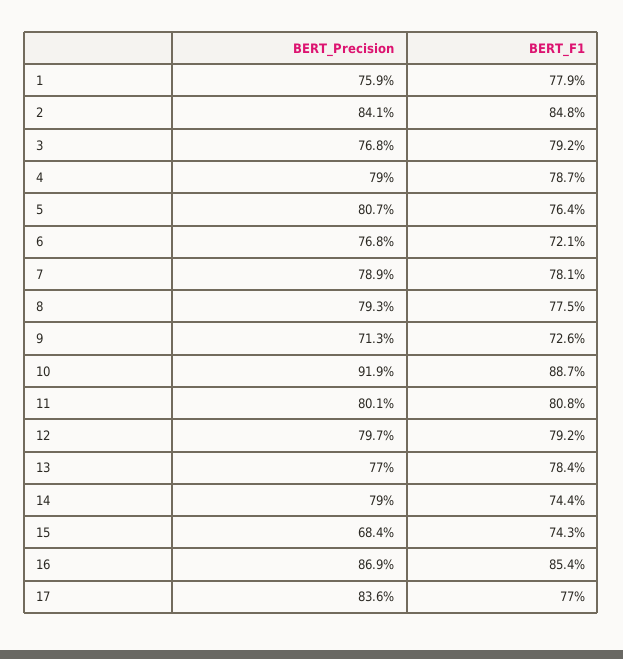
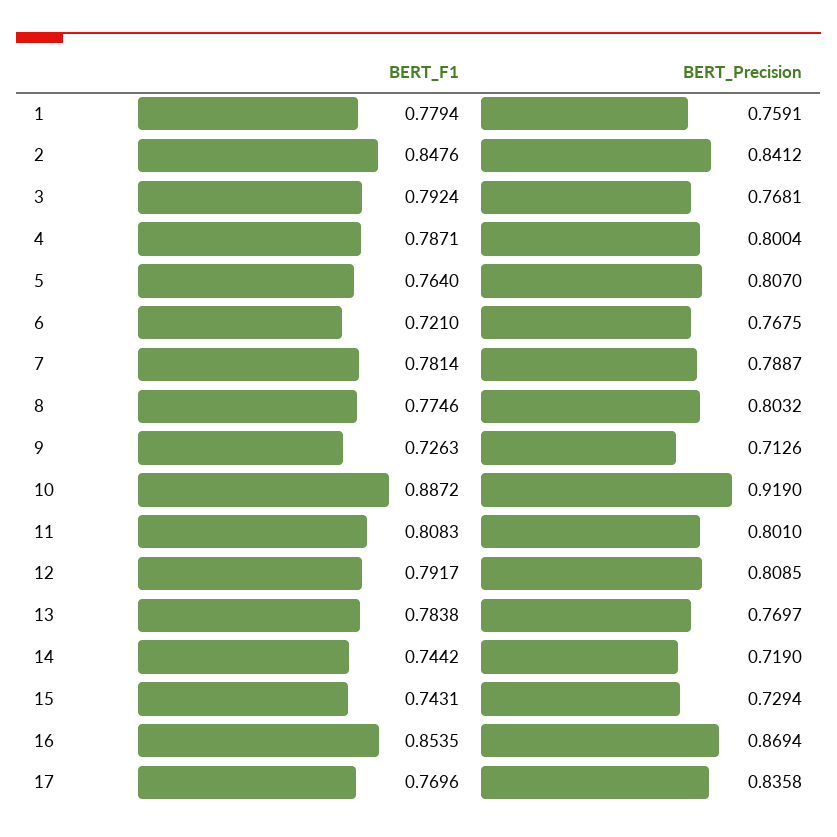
BERT_Precision, 4: 0.79 -> 0.8004
BERT_Precision, 8: 0.793 -> 0.8032
BERT_Precision, 12: 0.797 -> 0.8085
BERT_Precision, 14: 0.79 -> 0.719
BERT_Precision, 15: 0.684 -> 0.7294

